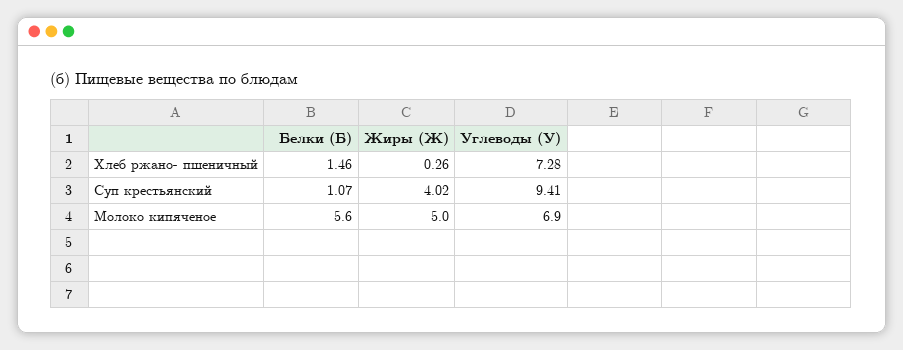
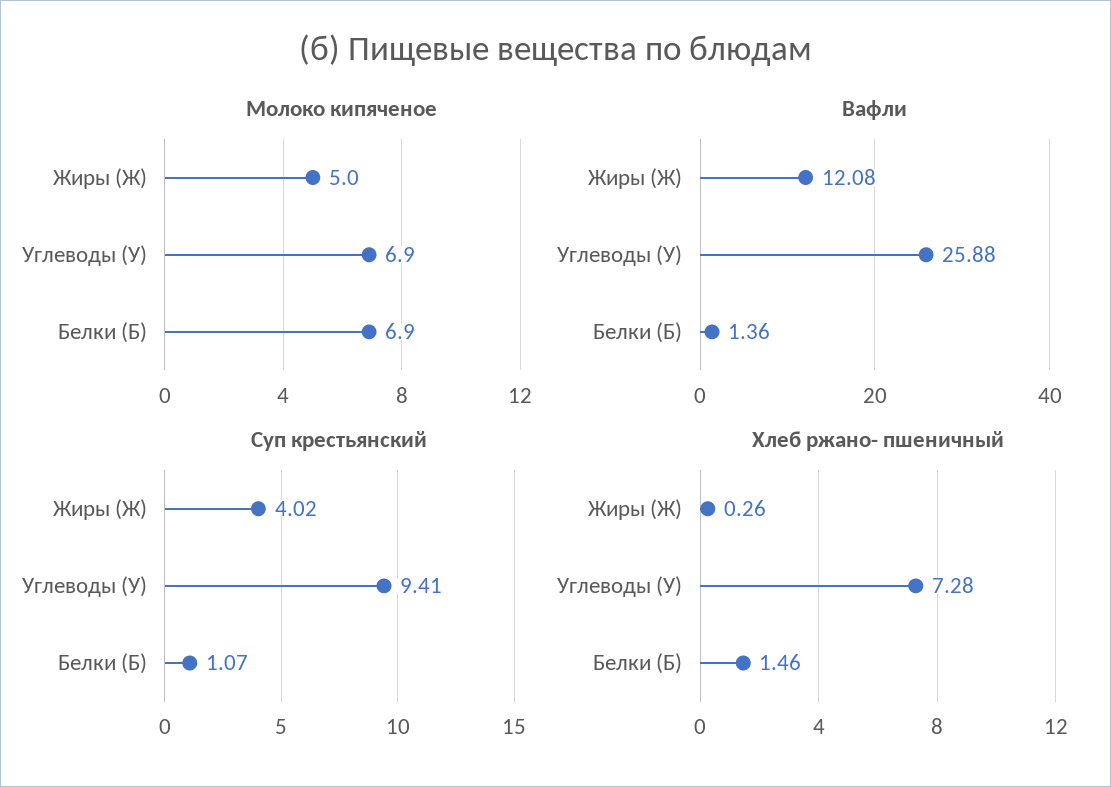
Молоко кипяченое, Белки (Б): 5.6 -> 6.9
Вафли, Жиры (Ж): none -> 12.08
Вафли, Углеводы (У): none -> 25.88
Вафли, Белки (Б): none -> 1.36

